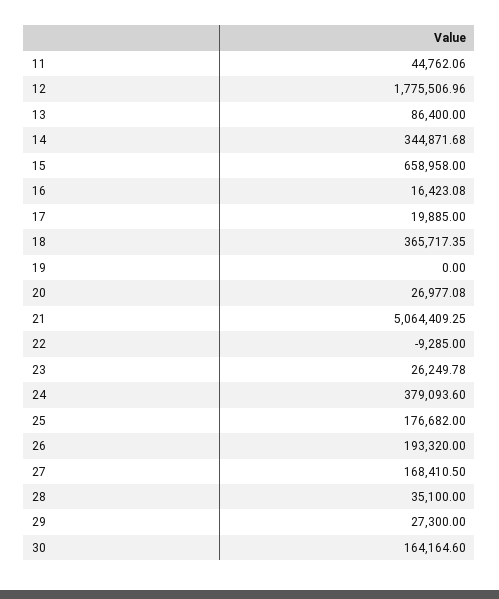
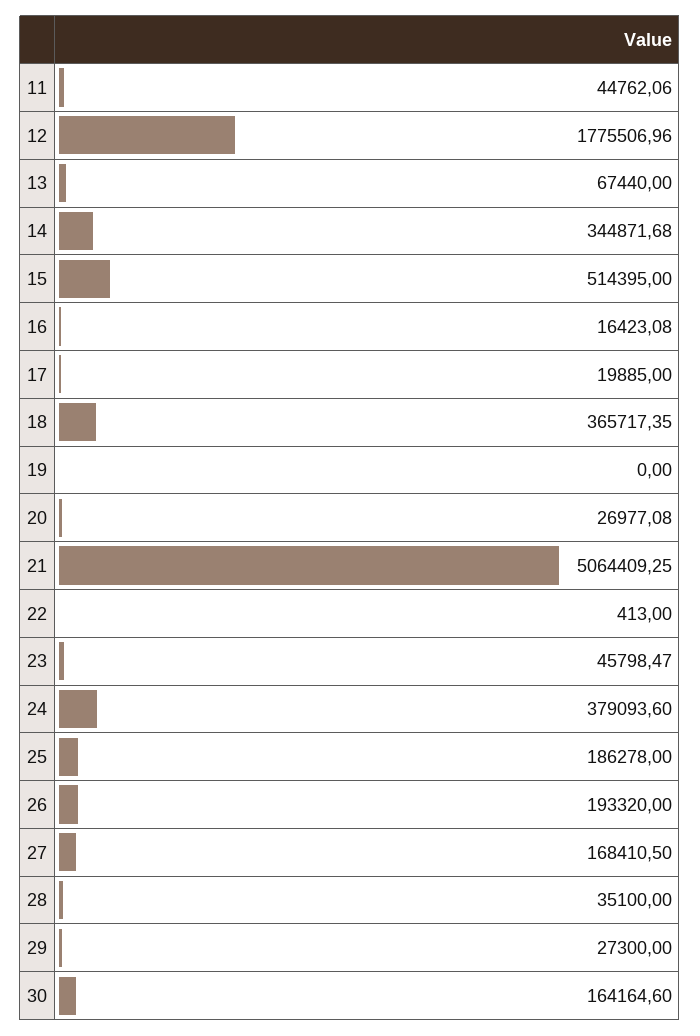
13: 86400 -> 67440
15: 658958 -> 514395
22: -9285 -> 413
23: 26249.78 -> 45798.47
25: 176682 -> 186278

